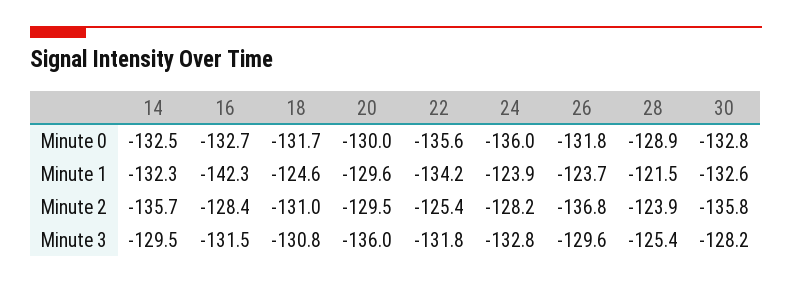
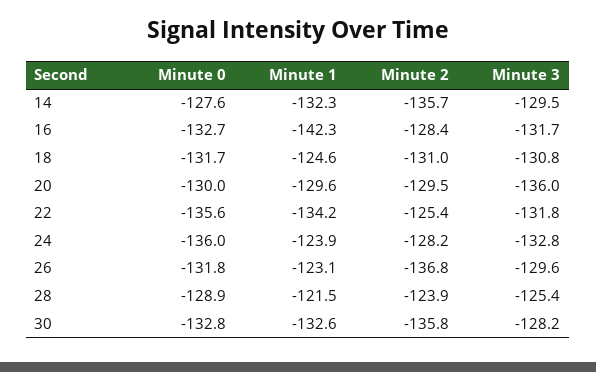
14, Minute 0: -132.5 -> -127.6
26, Minute 1: -123.7 -> -123.1
16, Minute 3: -131.5 -> -131.7

